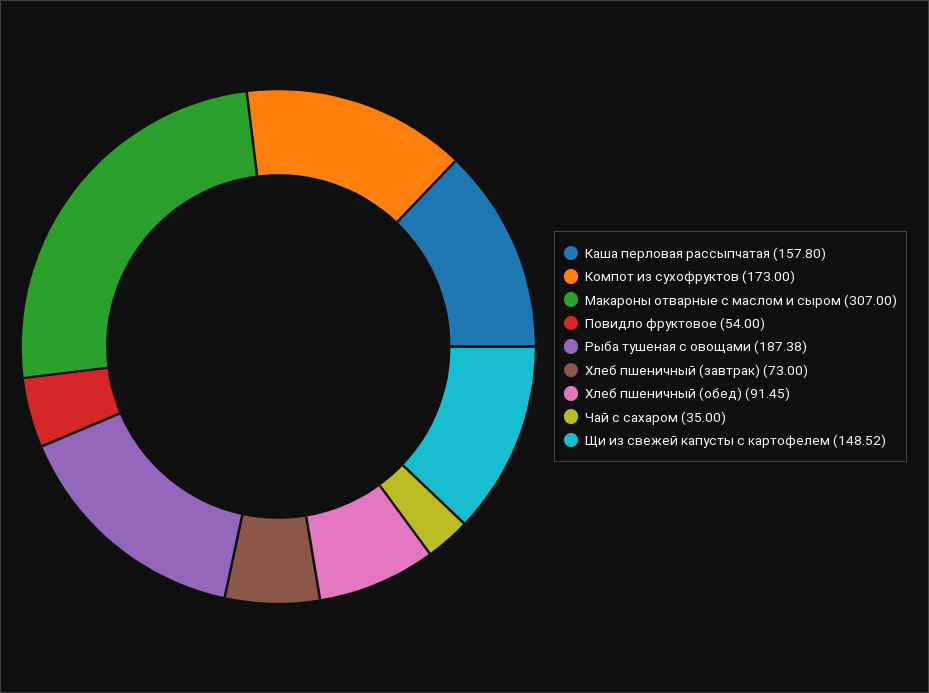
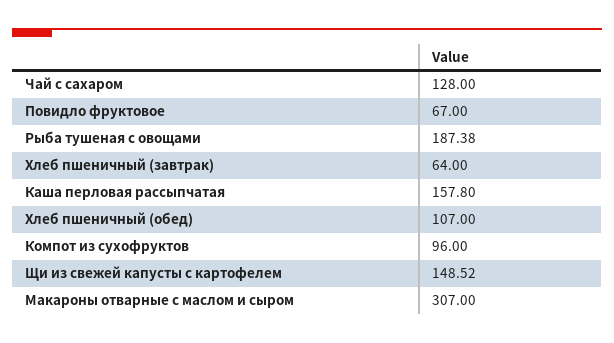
Компот из сухофруктов: 173 -> 96
Повидло фруктовое: 54 -> 67
Хлеб пшеничный (завтрак): 73 -> 64
Хлеб пшеничный (обед): 91.45 -> 107
Чай с сахаром: 35 -> 128

